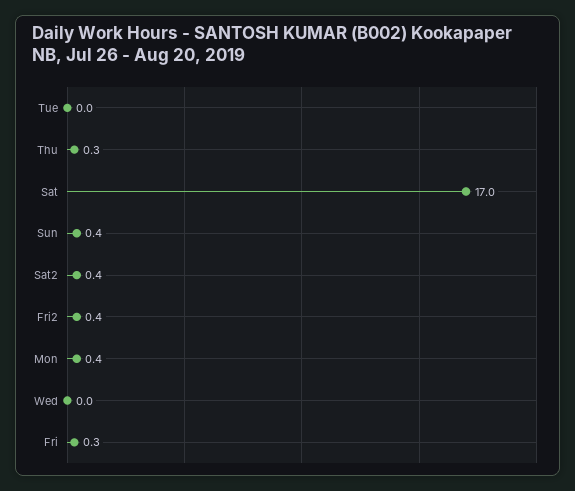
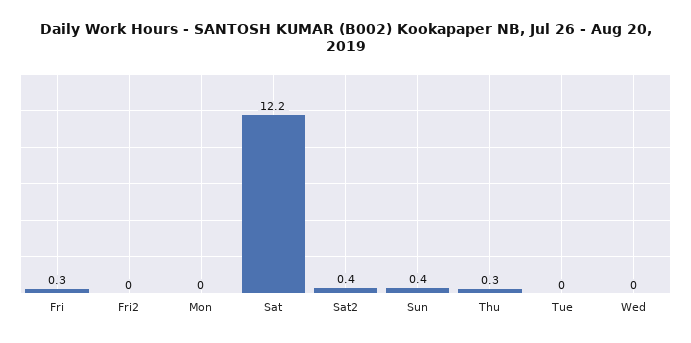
Sat: 17 -> 12.2
Fri2: 0.4 -> 0
Mon: 0.4 -> 0

